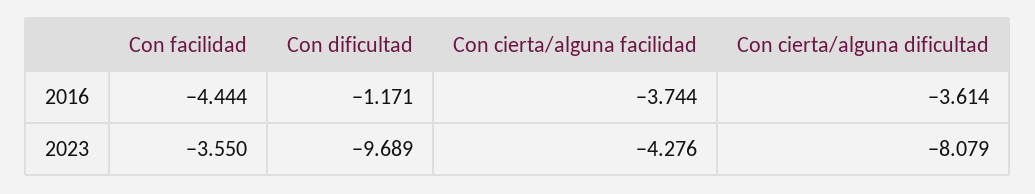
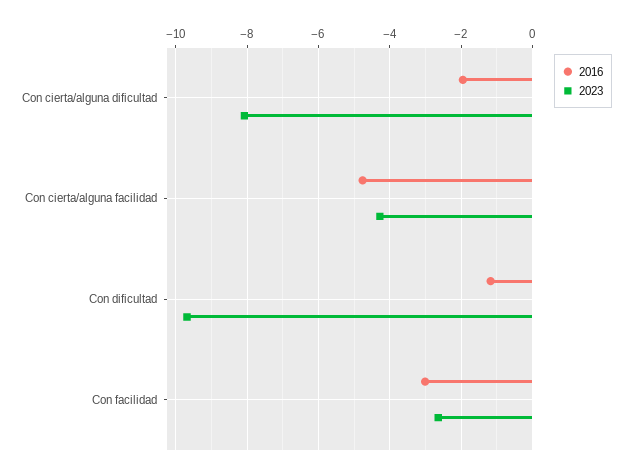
2016, Con facilidad: -4.444 -> -3
2016, Con cierta/alguna facilidad: -3.744 -> -4.8
2016, Con cierta/alguna dificultad: -3.614 -> -2
2023, Con facilidad: -3.55 -> -2.6

